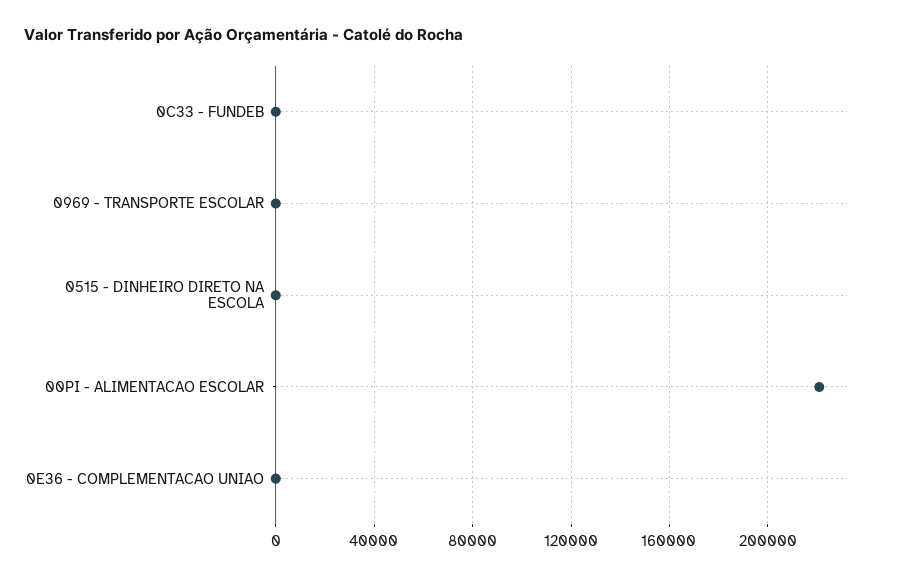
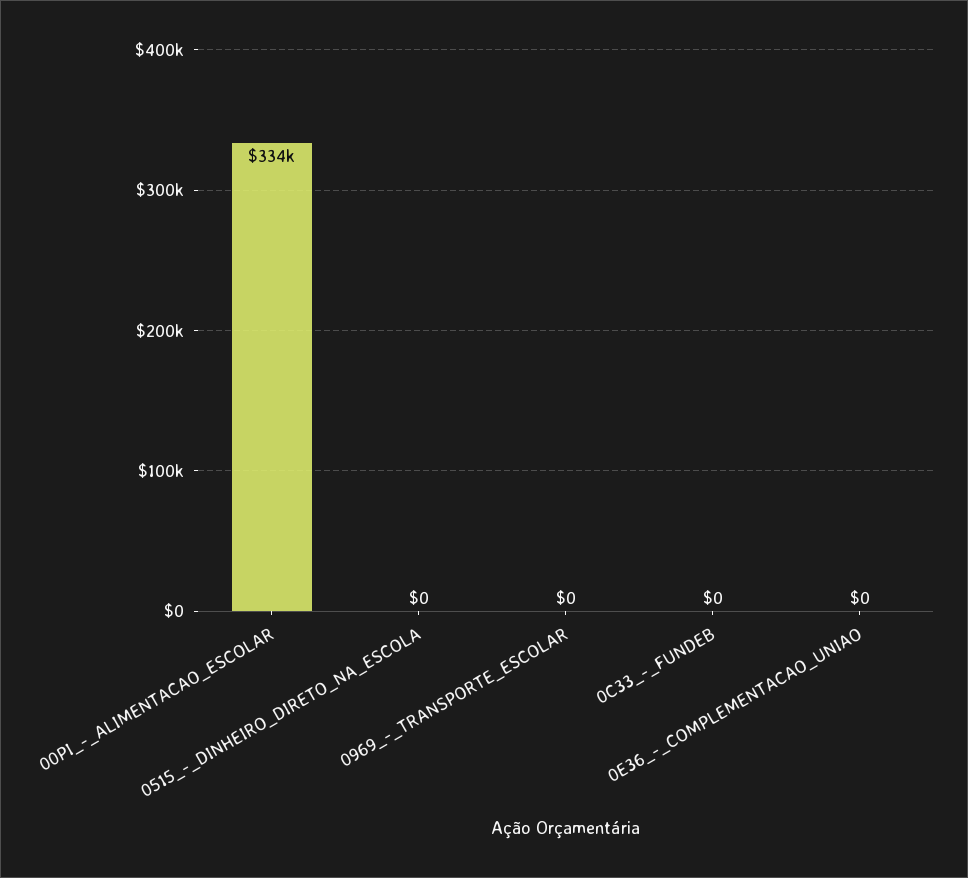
00PI - ALIMENTACAO ESCOLAR: 220000 -> 334000

